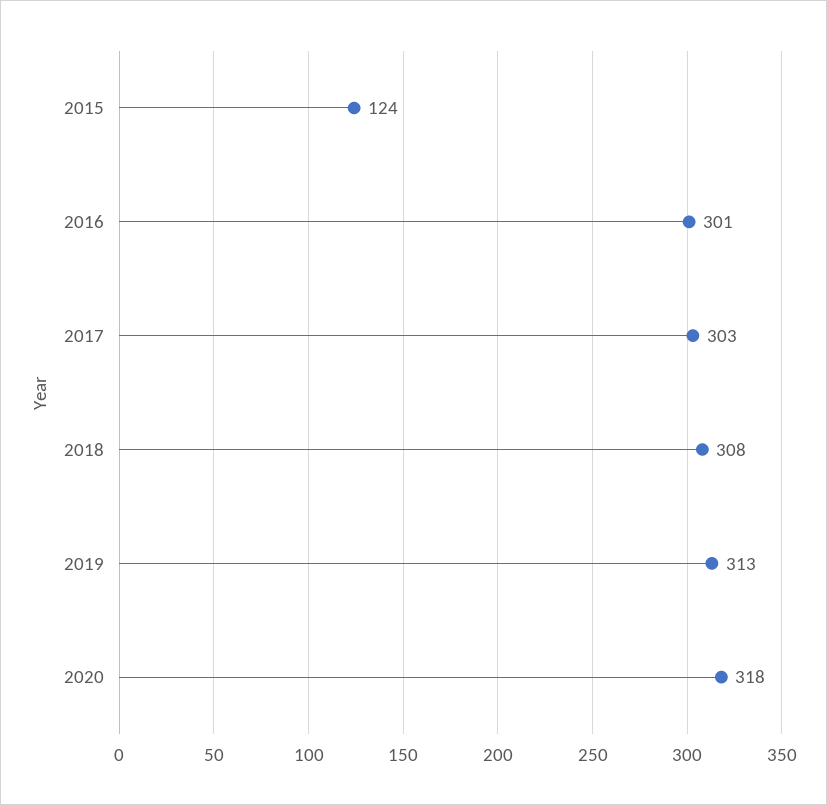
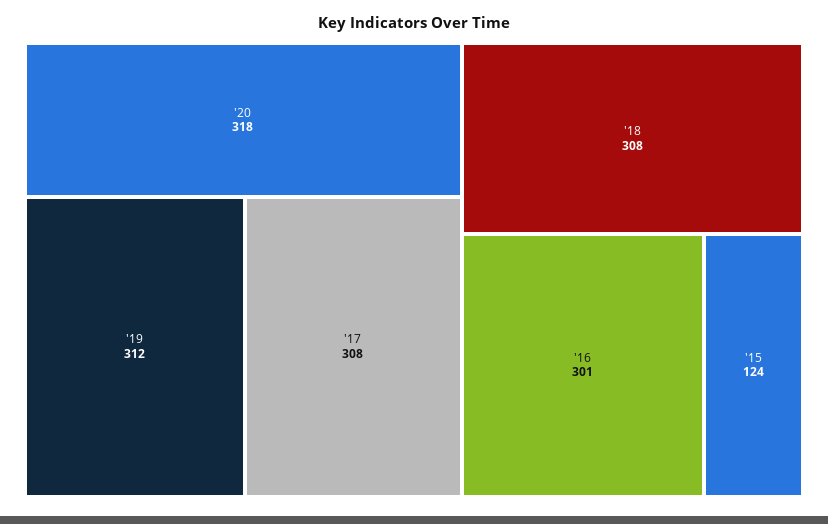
2017: 303 -> 308
2019: 313 -> 312

